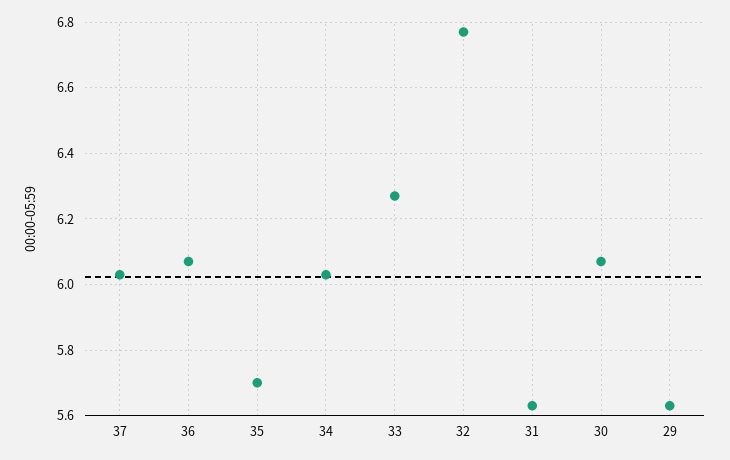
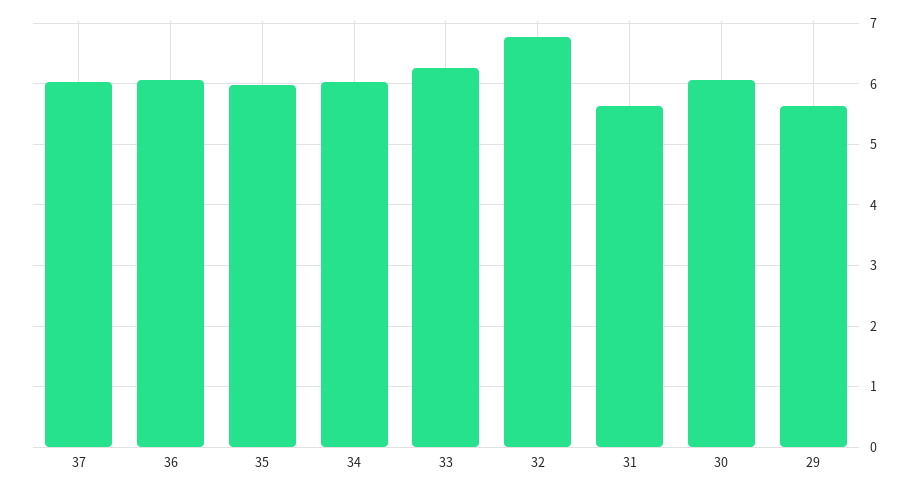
35: 5.7 -> 6

